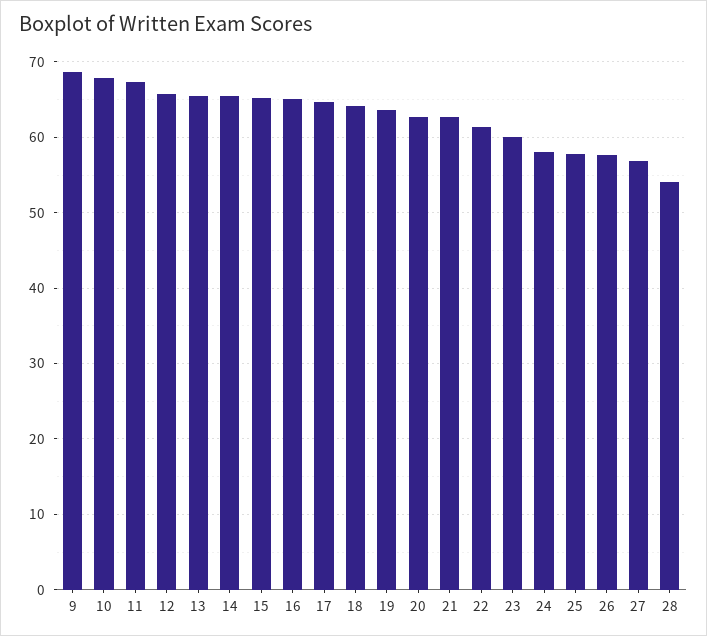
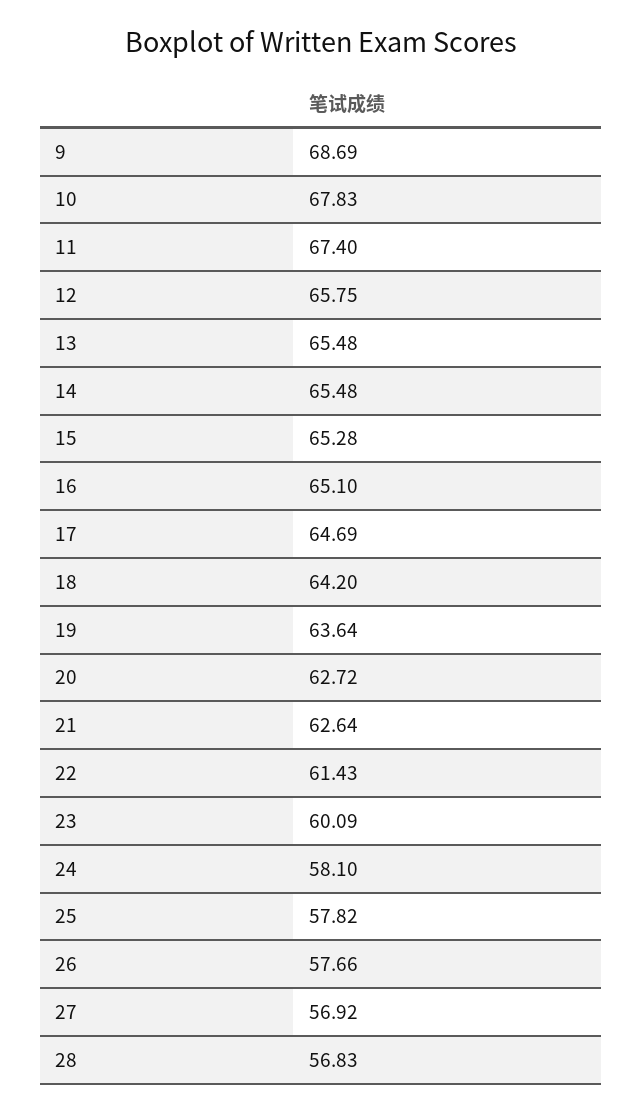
28: 54 -> 56.83

